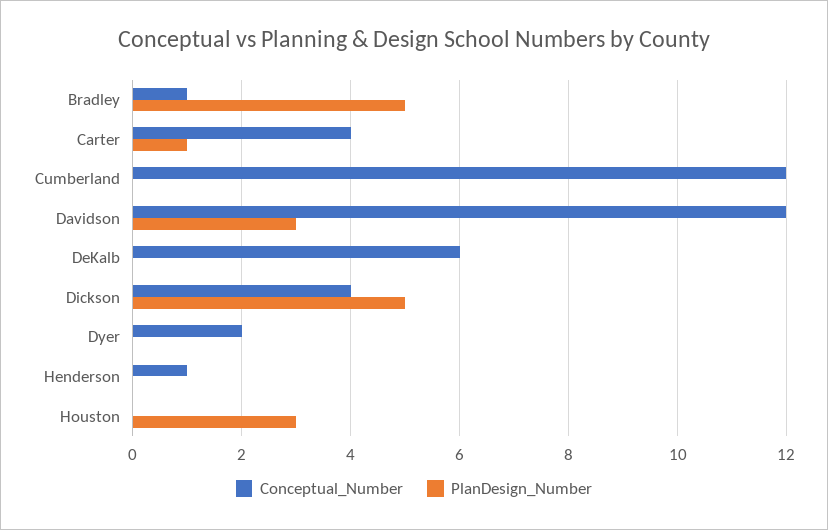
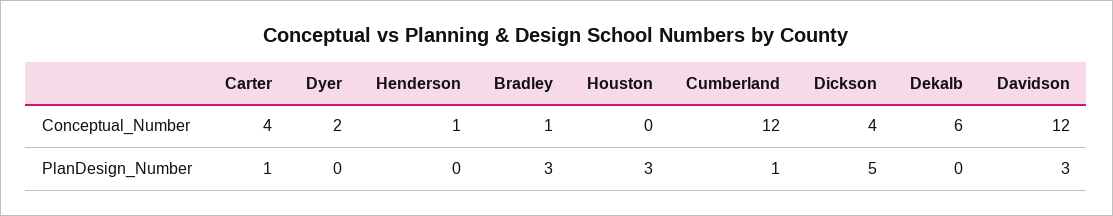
PlanDesign_Number, Bradley: 5 -> 3
PlanDesign_Number, Cumberland: 0 -> 1

